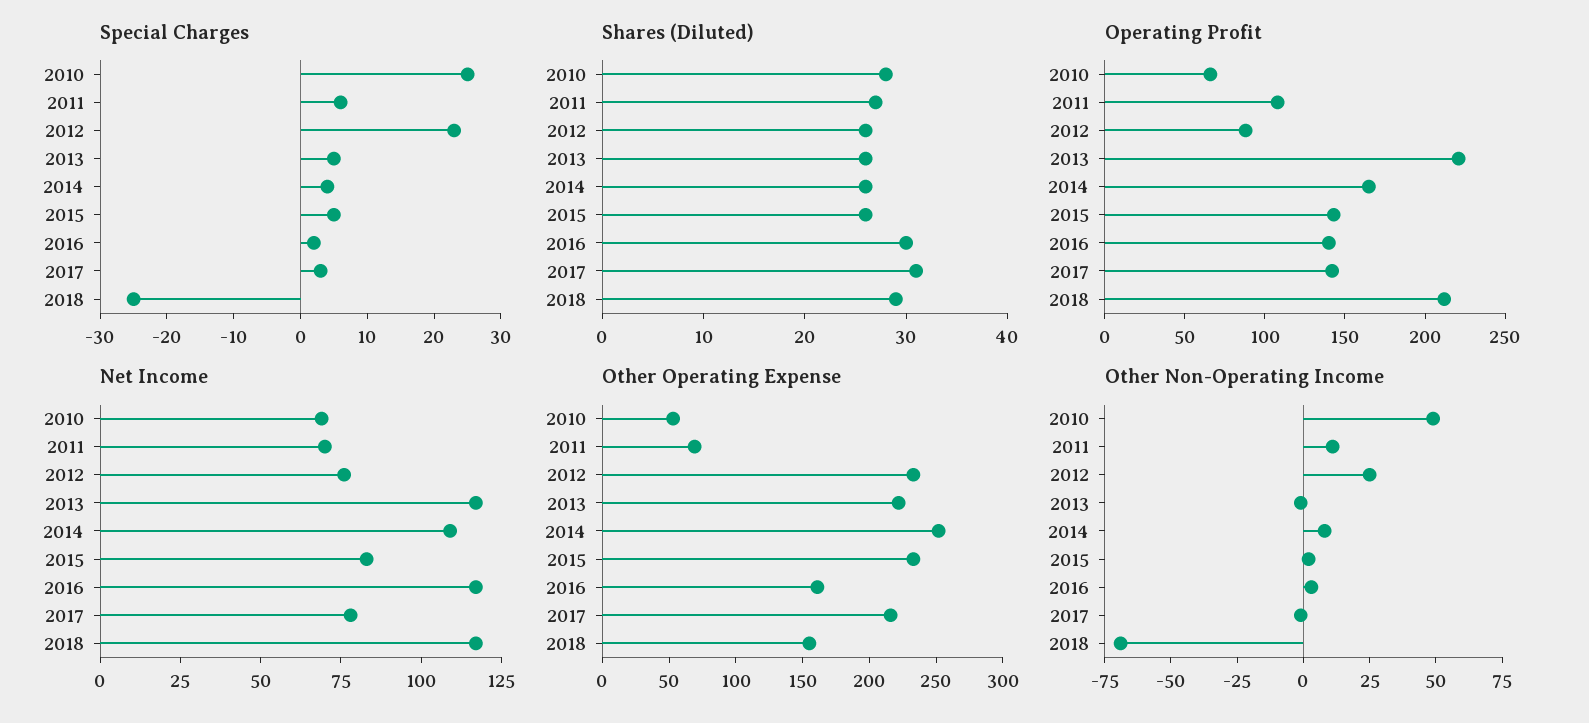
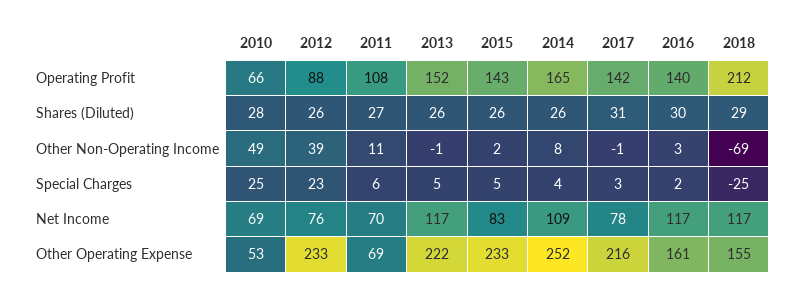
Operating Profit, 2013: 220 -> 152
Other Non-Operating Income, 2012: 25 -> 39

